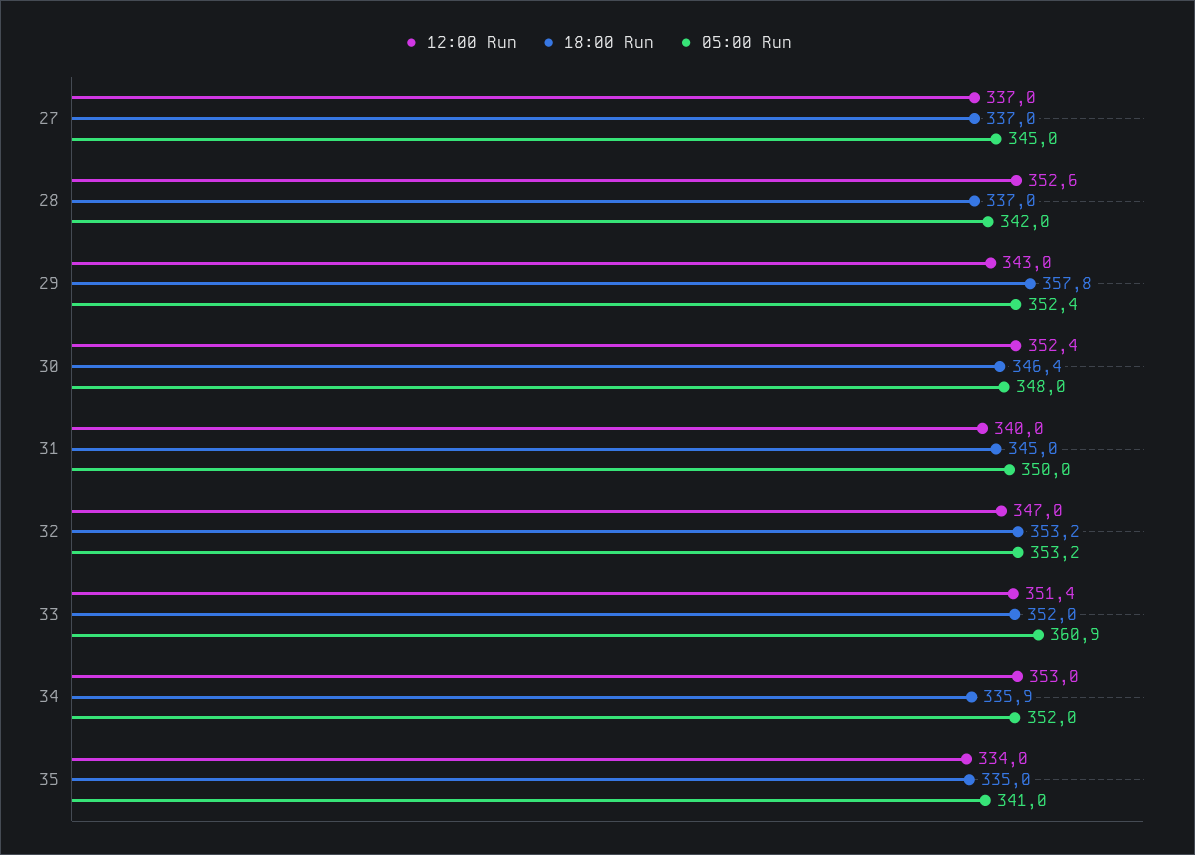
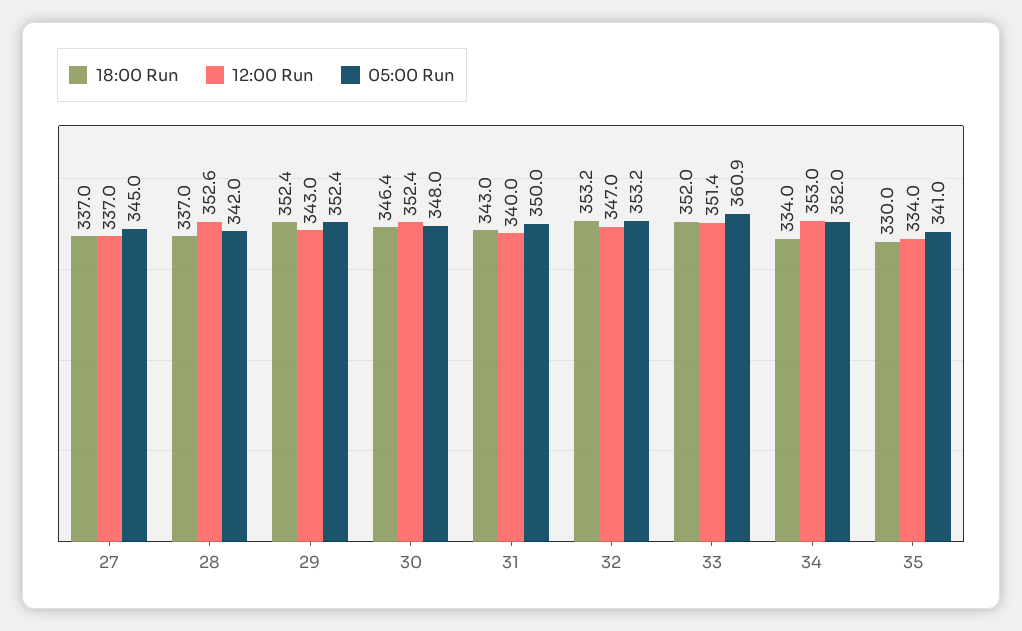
18:00 Run, 29: 357.8 -> 352.4
18:00 Run, 31: 345 -> 343
18:00 Run, 34: 335.9 -> 334
18:00 Run, 35: 335 -> 330

